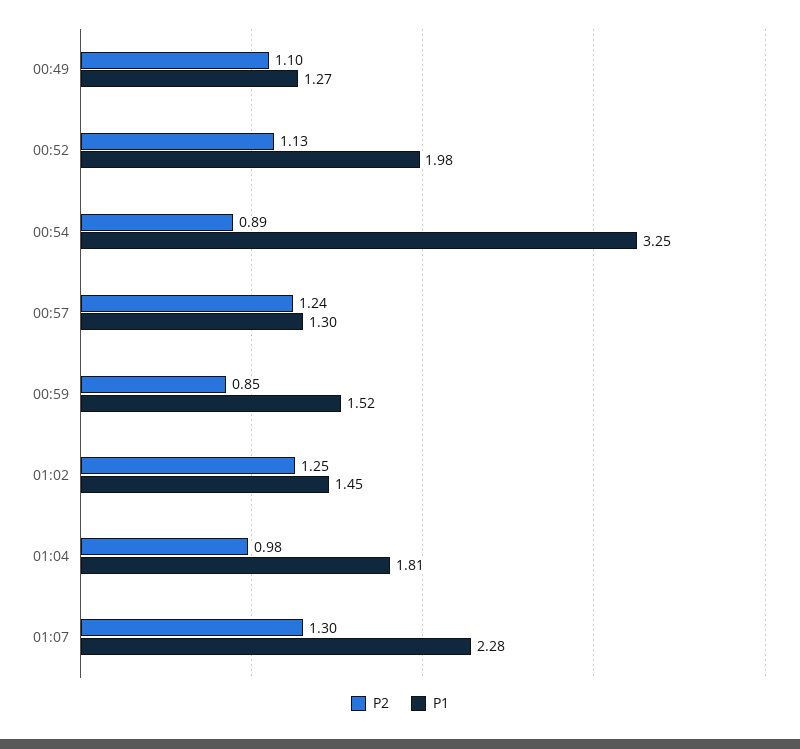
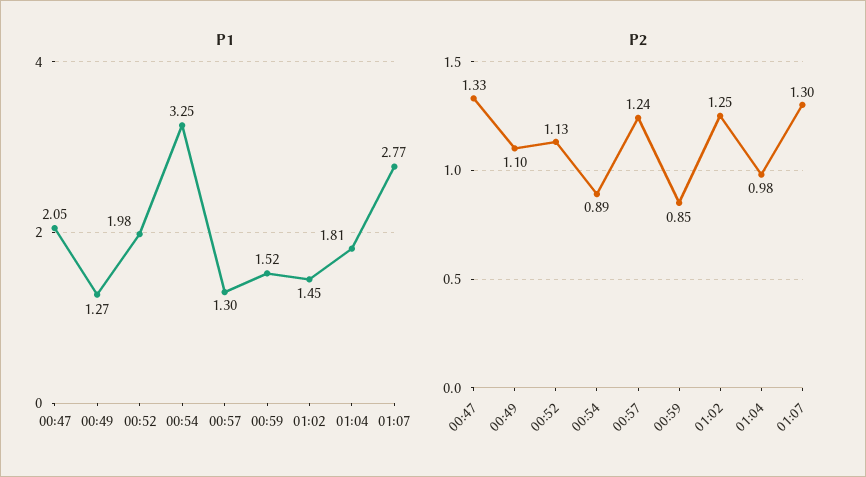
P1, 01:07: 2.28 -> 2.77
P1, 00:47: none -> 2.05
P2, 00:47: none -> 1.33

